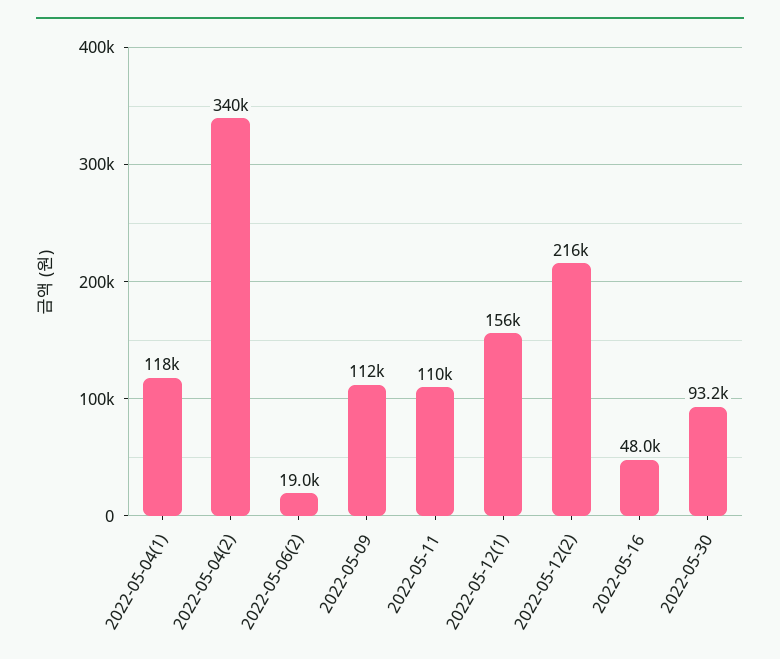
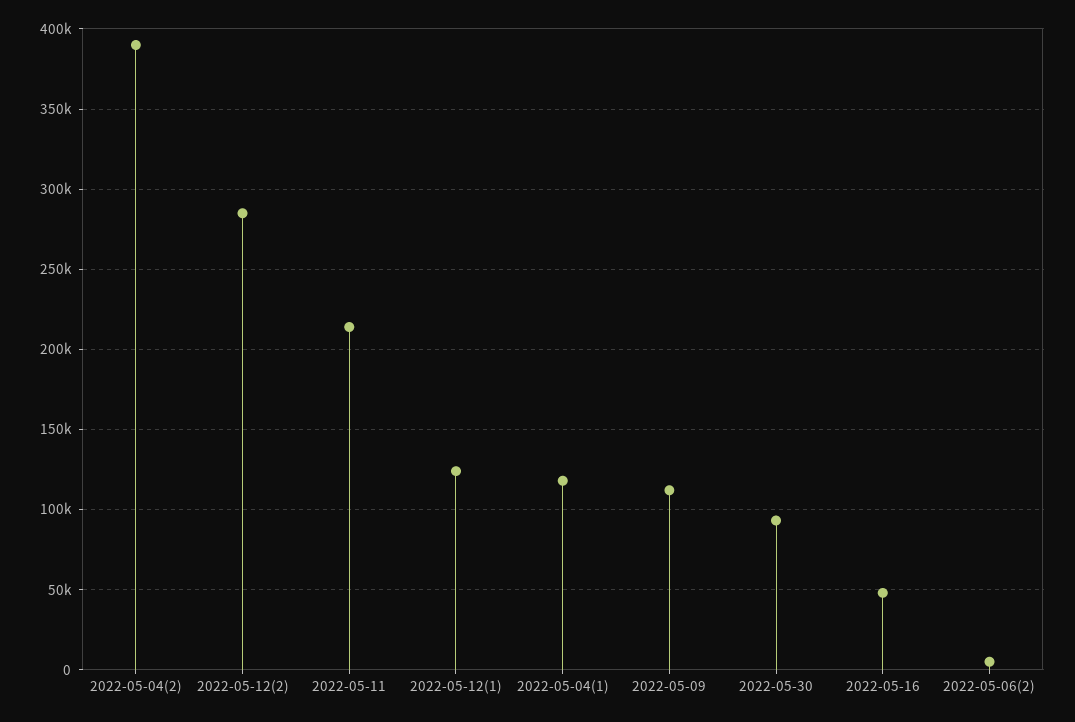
2022-05-04(2): 340000 -> 390000
2022-05-06(2): 19000 -> 5000
2022-05-11: 110000 -> 215000
2022-05-12(1): 156000 -> 125000
2022-05-12(2): 216000 -> 285000

